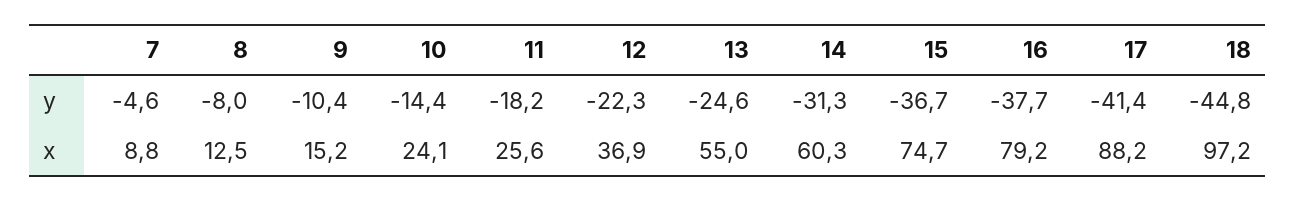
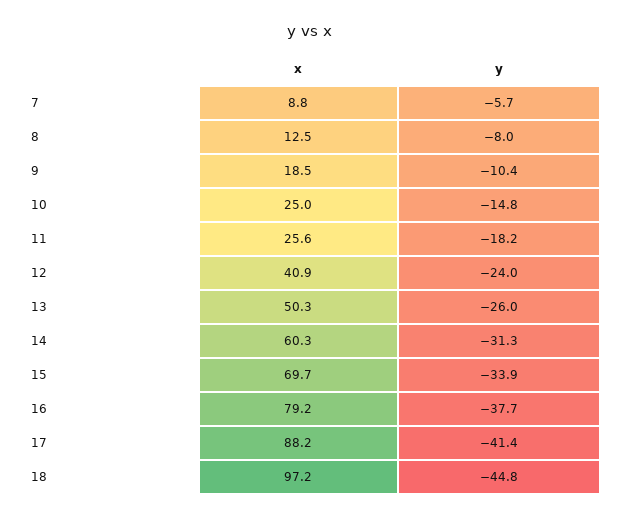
7, y: -4.6 -> -5.7
10, y: -14.4 -> -14.8
12, y: -22.3 -> -24
13, y: -24.6 -> -26
15, y: -36.7 -> -33.9
9, x: 15.2 -> 18.5
10, x: 24.1 -> 25
12, x: 36.9 -> 40.9
13, x: 55 -> 50.3
15, x: 74.7 -> 69.7

